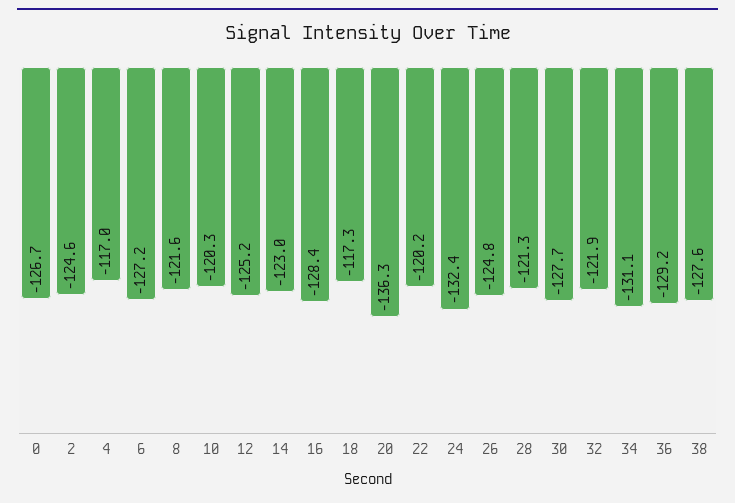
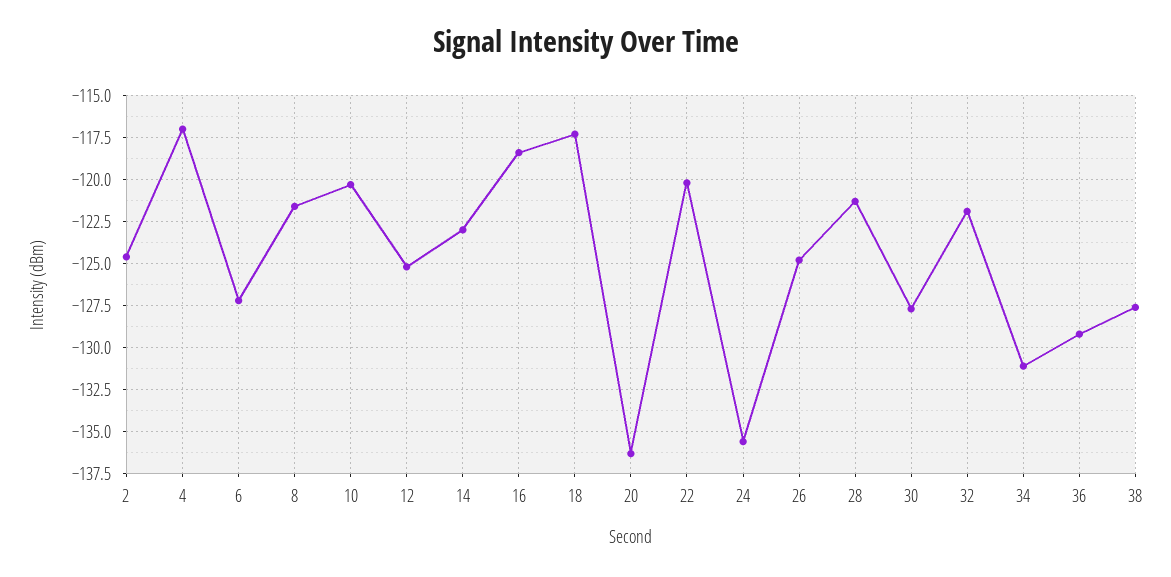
0: -126.7 -> none
16: -128.4 -> -118.5
24: -132.4 -> -135.5

